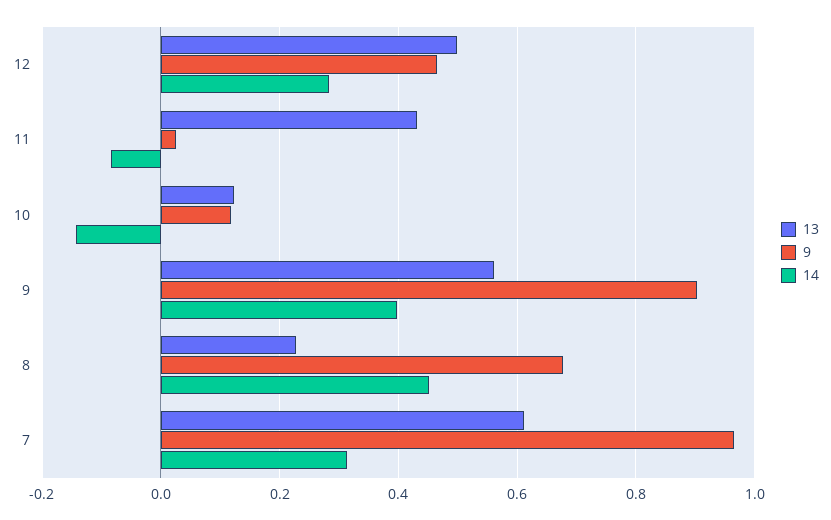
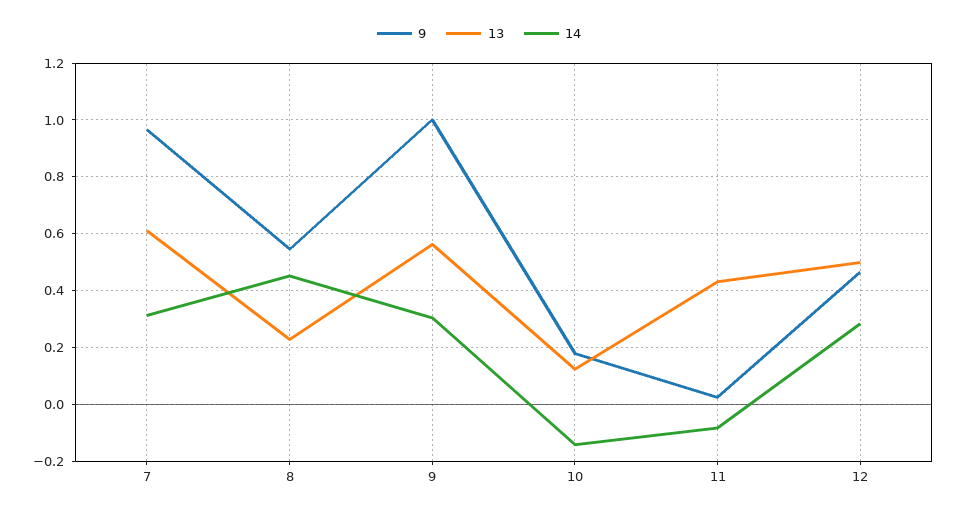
9, 10: 0.12 -> 0.175
9, 9: 0.9 -> 1
14, 9: 0.4 -> 0.3
9, 8: 0.68 -> 0.55

